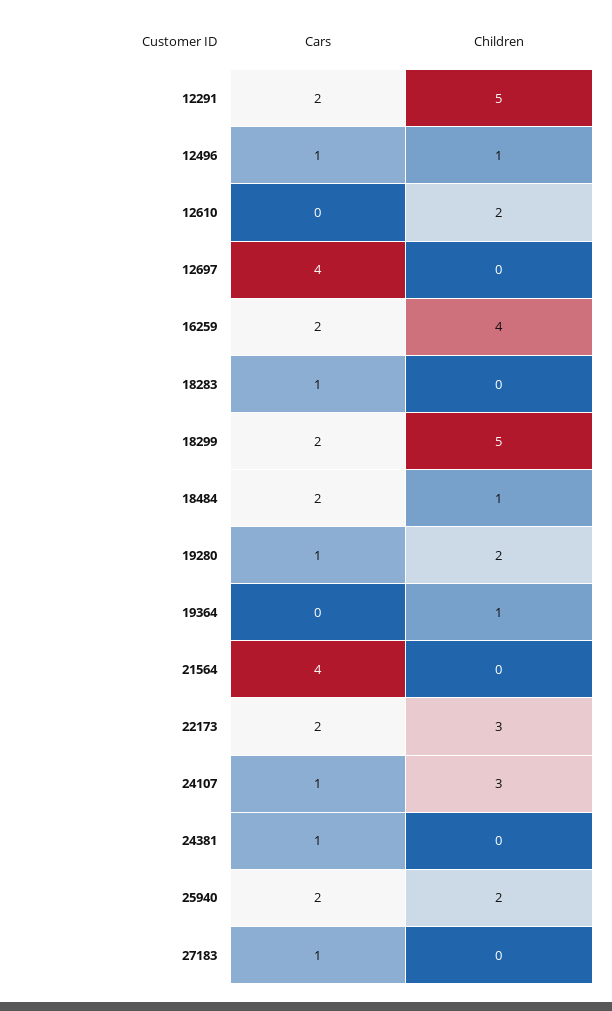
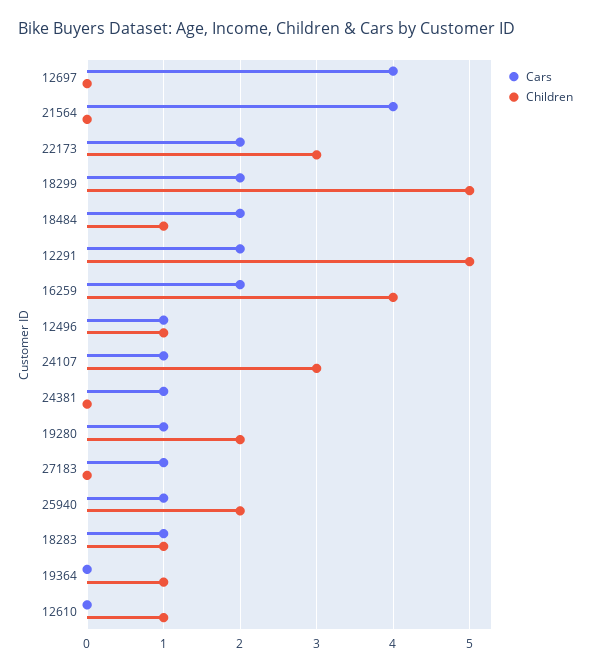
Children, 12610: 2 -> 1
Children, 18283: 0 -> 1
Cars, 25940: 2 -> 1

